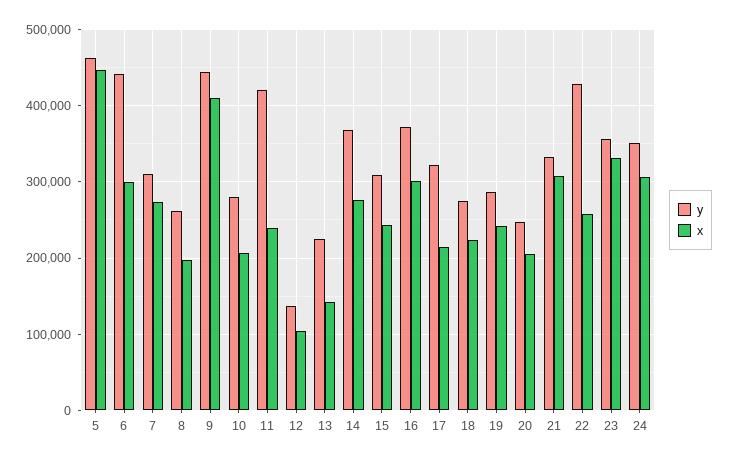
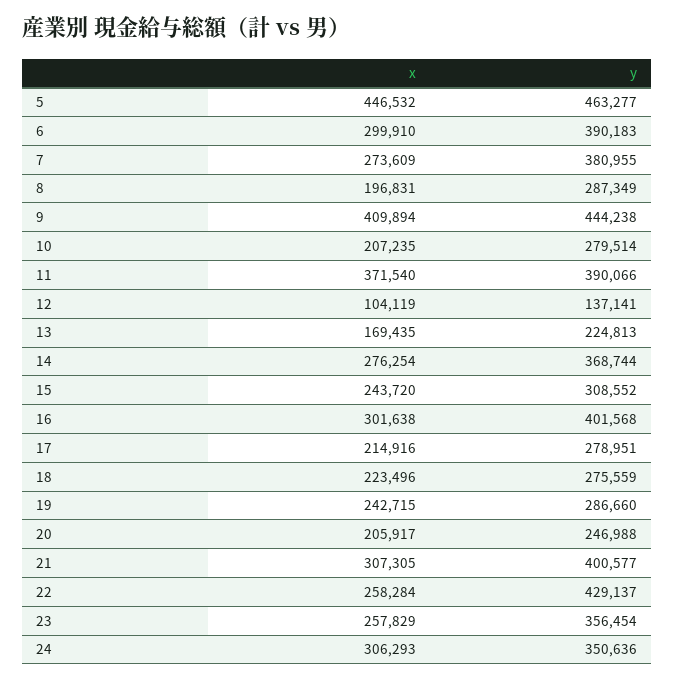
y, 6: 440000 -> 390183
y, 7: 310000 -> 380955
y, 8: 260000 -> 287349
y, 11: 420000 -> 390066
x, 11: 240000 -> 371540
x, 13: 140000 -> 169435
y, 16: 370000 -> 401568
y, 17: 320000 -> 278951
y, 21: 330000 -> 400577
x, 23: 330000 -> 257829

